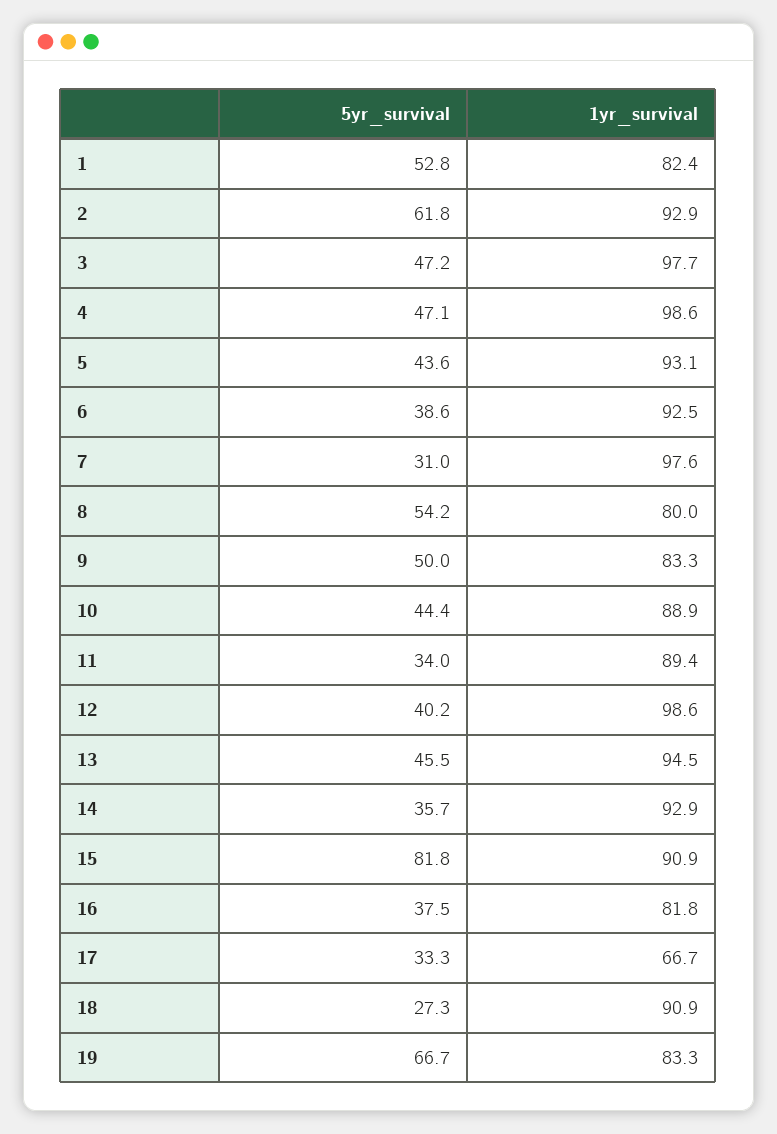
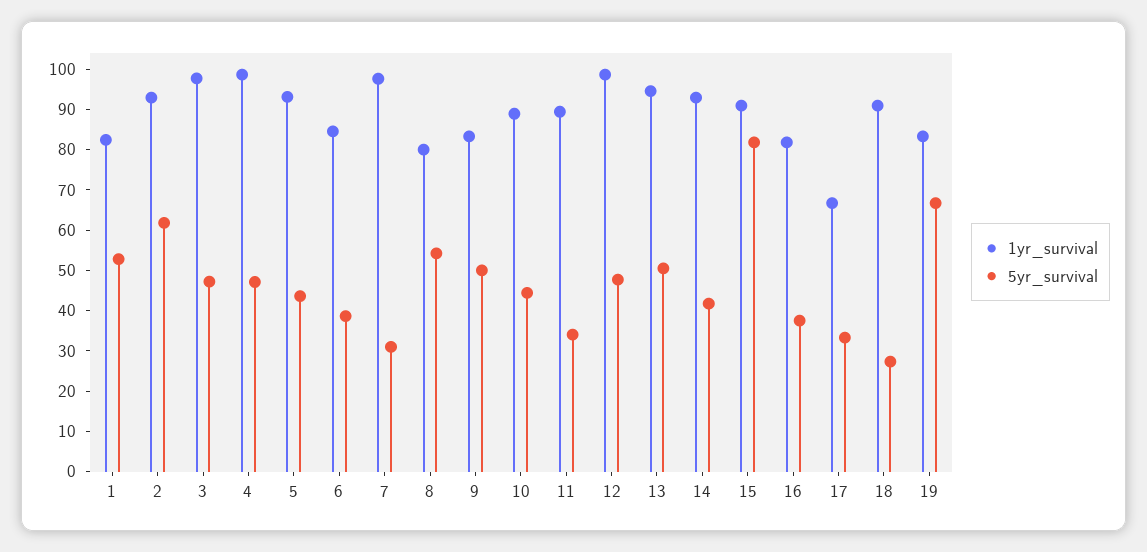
1yr_survival, 6: 92.5 -> 84
5yr_survival, 12: 40.2 -> 48
5yr_survival, 13: 45.5 -> 50
5yr_survival, 14: 35.7 -> 42

